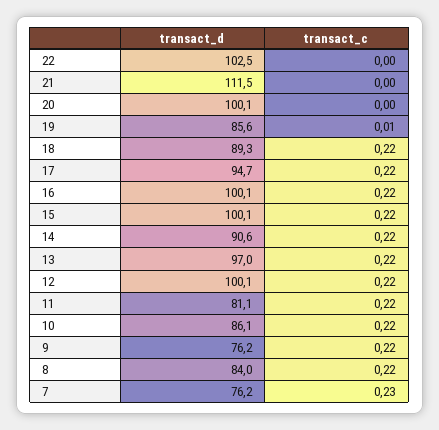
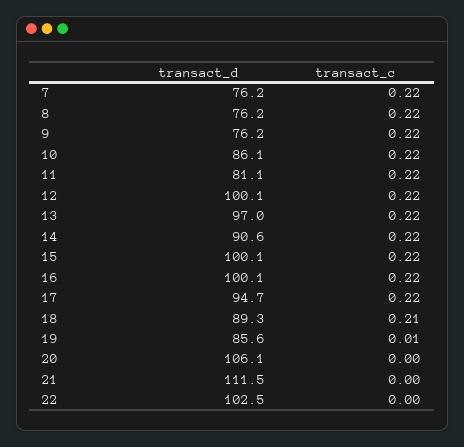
transact_d, 20: 100.1 -> 106.1
transact_c, 18: 0.22 -> 0.21
transact_d, 8: 84 -> 76.2
transact_c, 7: 0.23 -> 0.22

